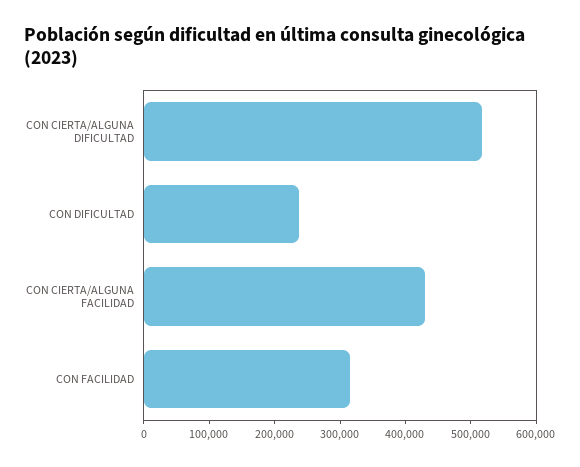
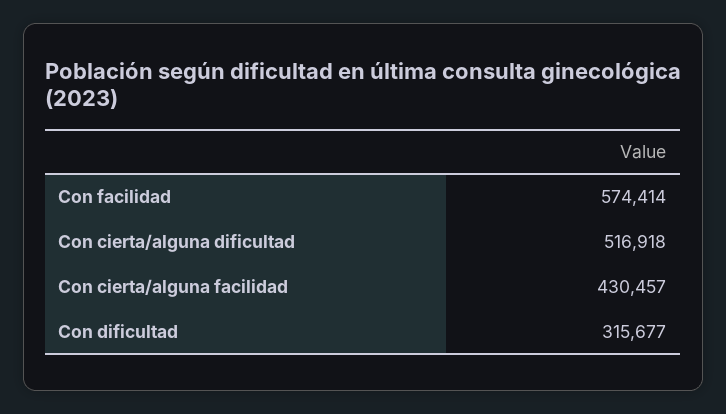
CON DIFICULTAD: 240000 -> 315677
CON FACILIDAD: 320000 -> 574414

